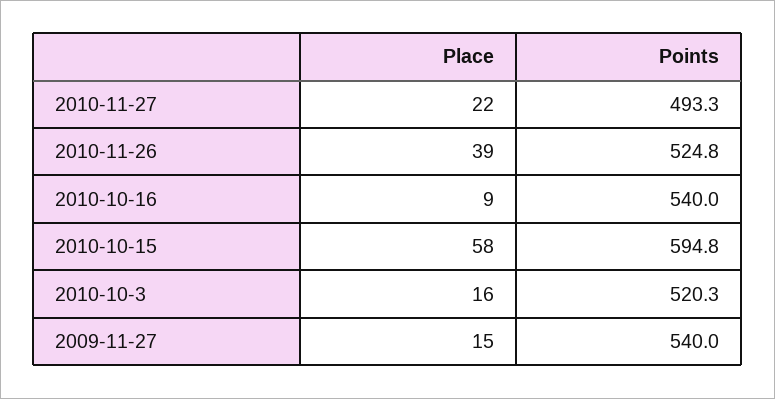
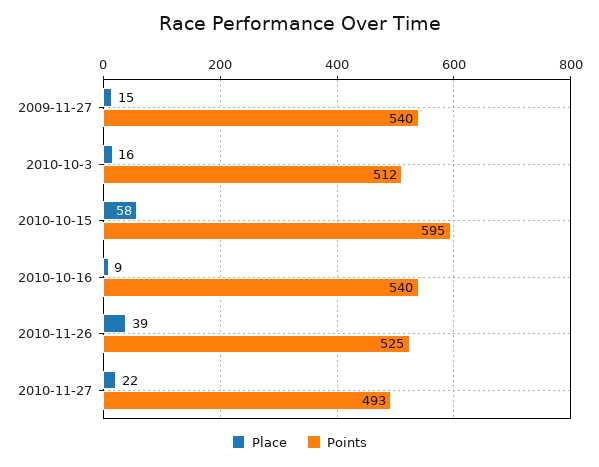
Points, 2010-10-3: 520.3 -> 512

